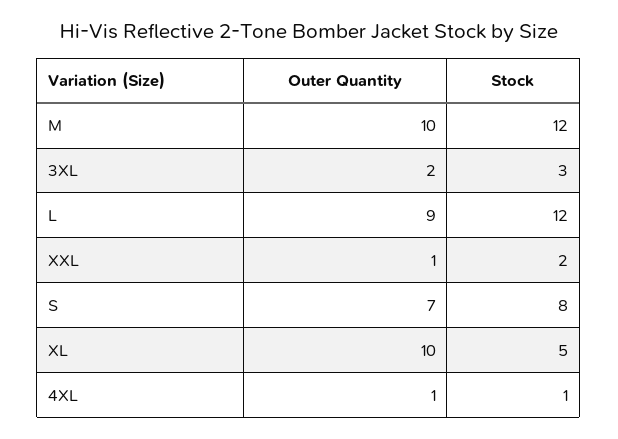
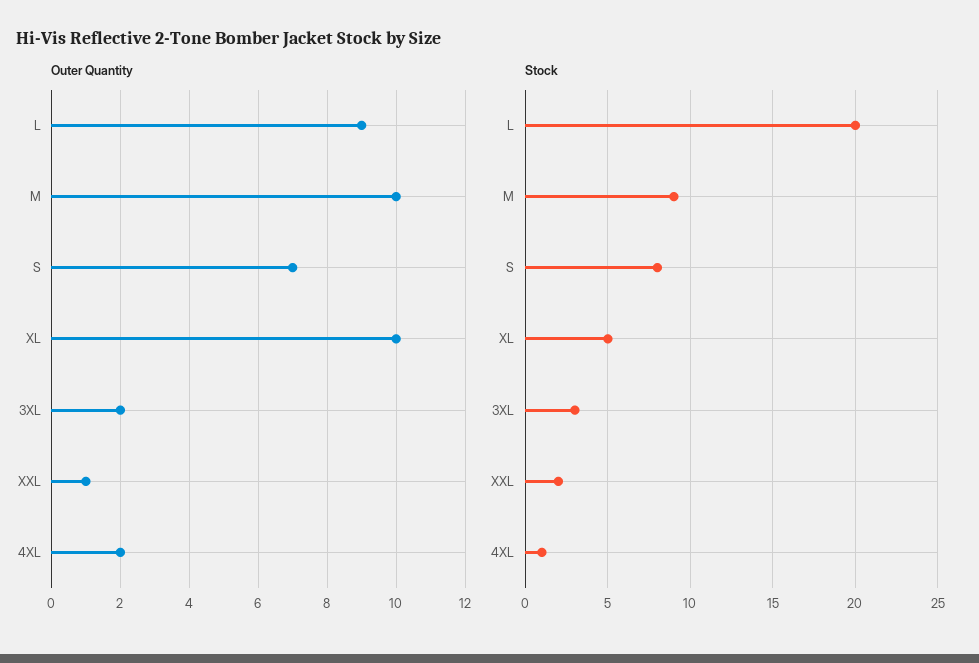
Stock, M: 12 -> 9
Stock, L: 12 -> 20
Outer Quantity, 4XL: 1 -> 2

